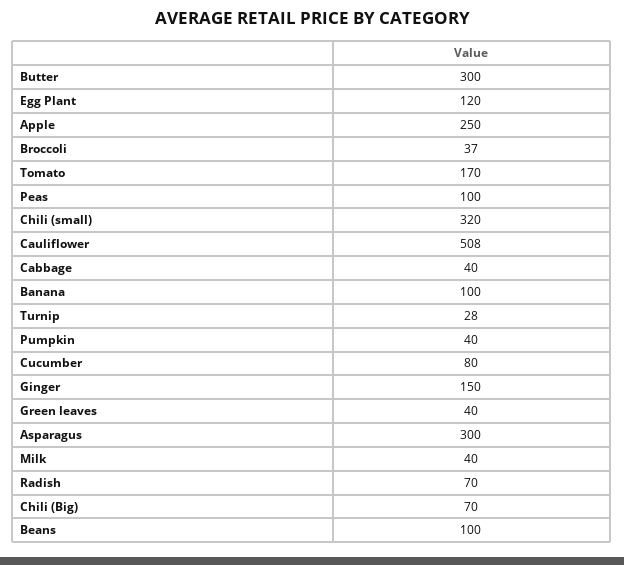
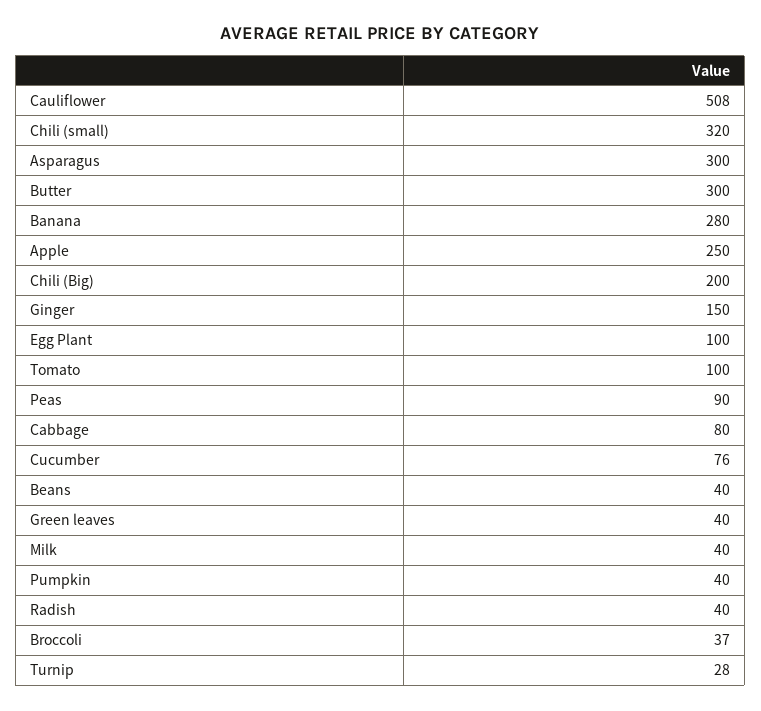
Egg Plant: 120 -> 100
Tomato: 170 -> 100
Peas: 100 -> 90
Cabbage: 40 -> 80
Banana: 100 -> 280
Cucumber: 80 -> 76
Radish: 70 -> 40
Chili (Big): 70 -> 200
Beans: 100 -> 40

